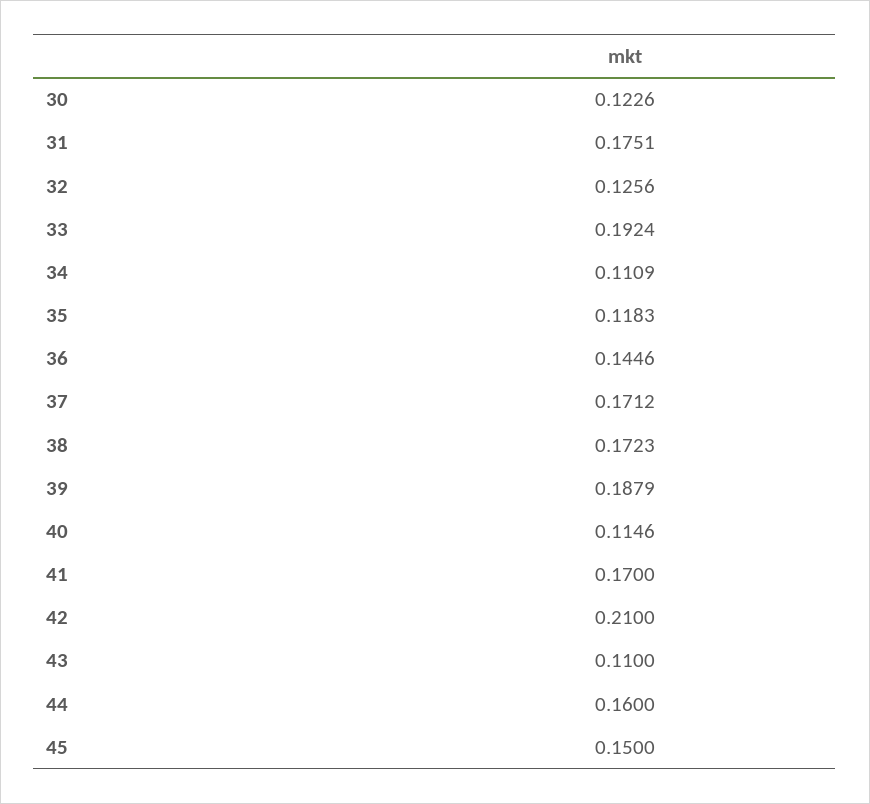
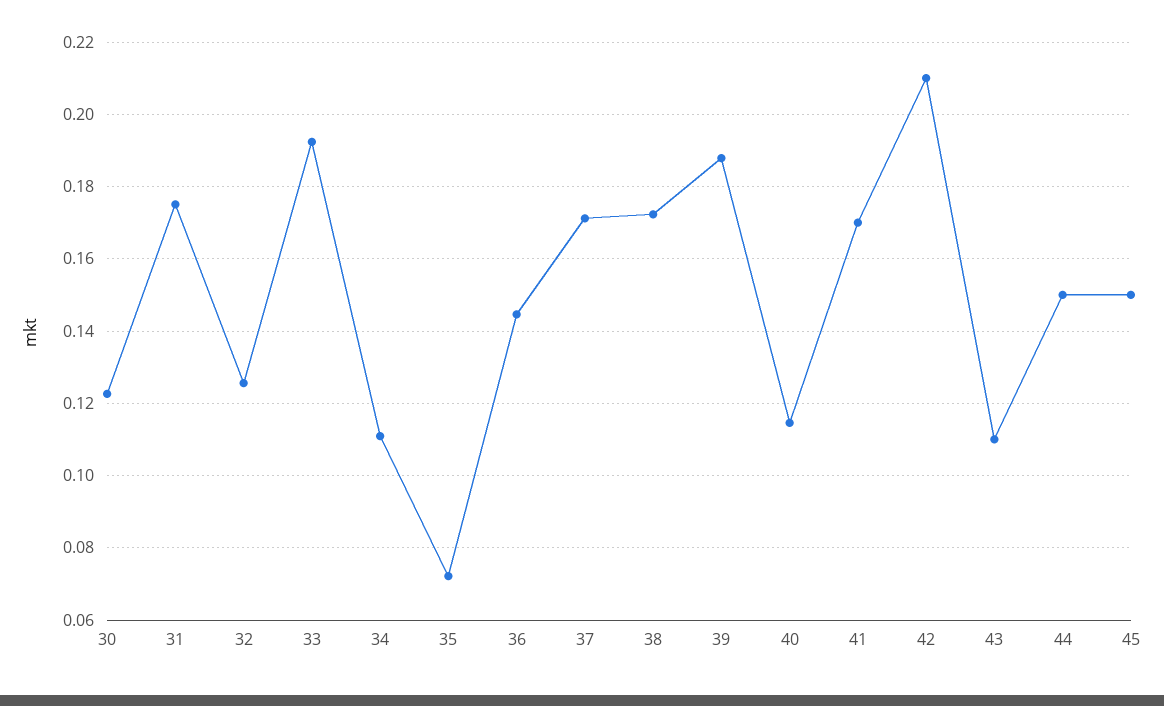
35: 0.1183 -> 0.072
44: 0.16 -> 0.15

